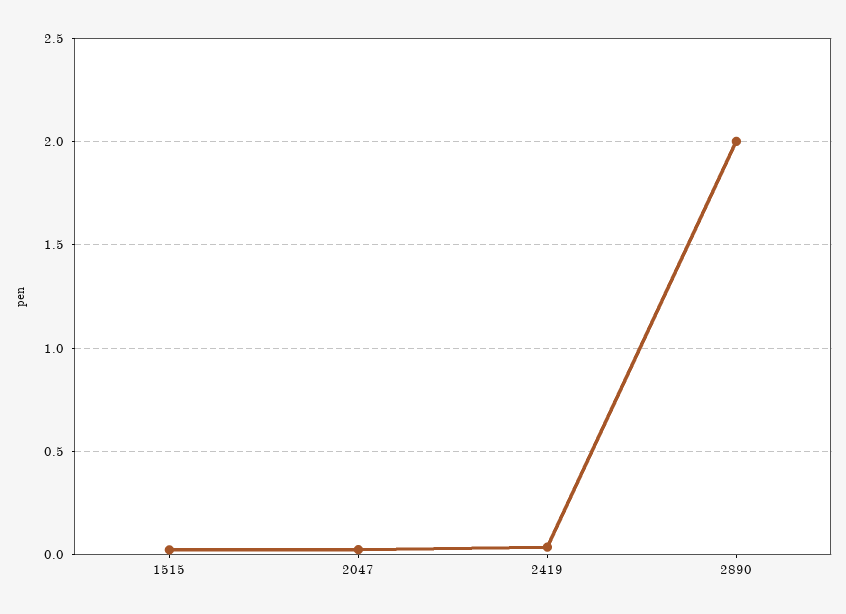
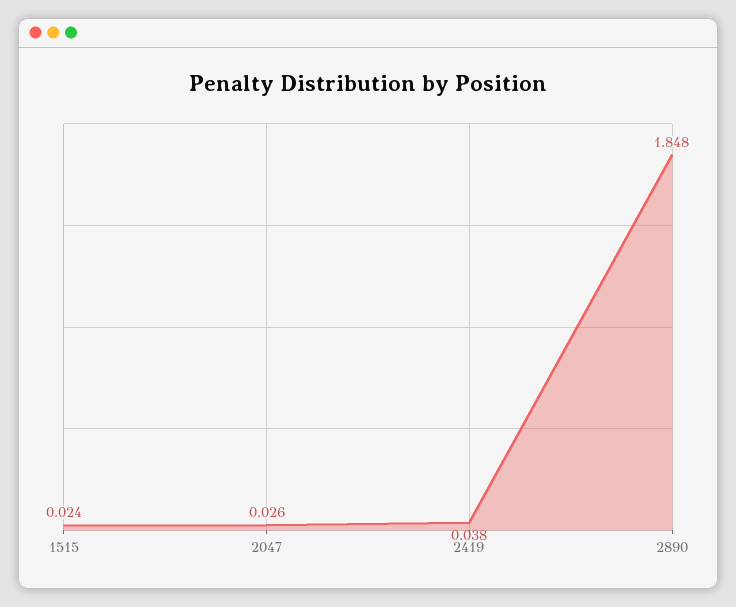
2890: 2 -> 1.848

